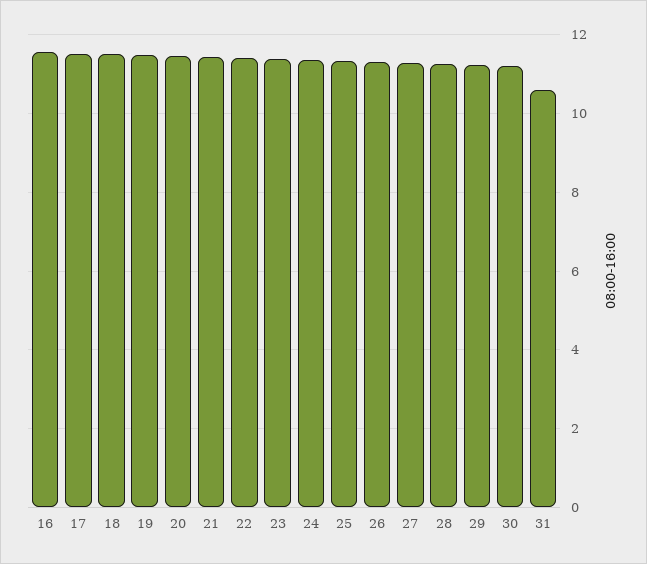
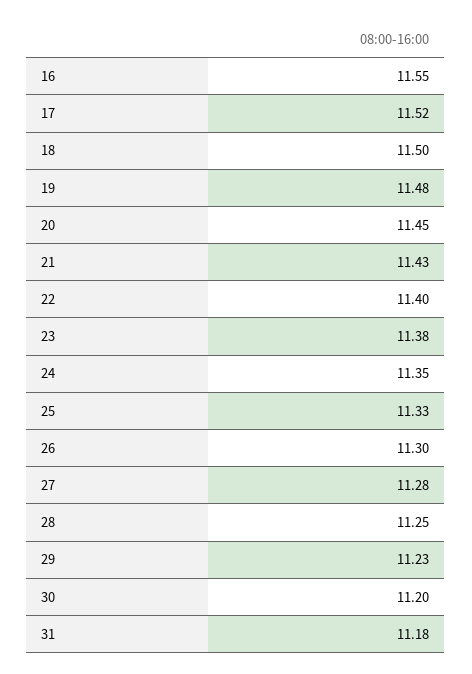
31: 10.6 -> 11.18

